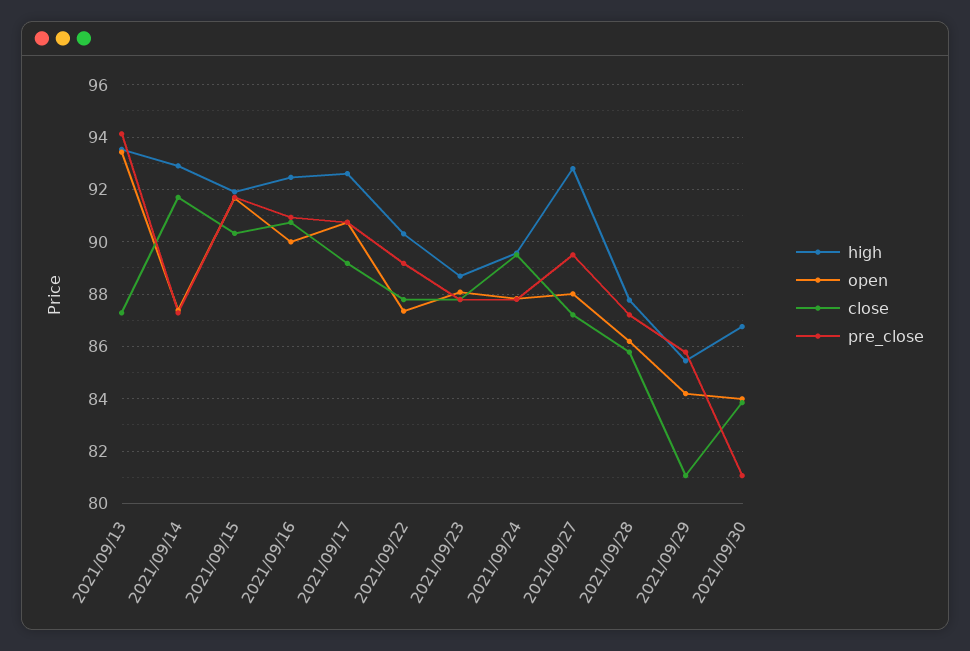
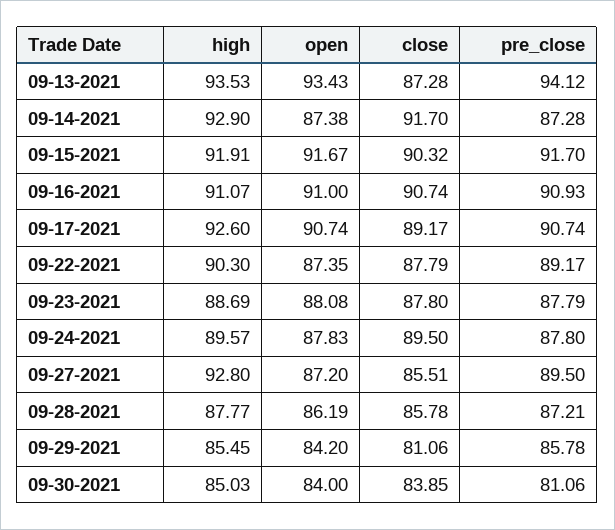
high, 2021/09/16: 92.5 -> 91.07
open, 2021/09/16: 90 -> 91
open, 2021/09/27: 88 -> 87.2
close, 2021/09/27: 87.25 -> 85.51
high, 2021/09/30: 86.75 -> 85.03

